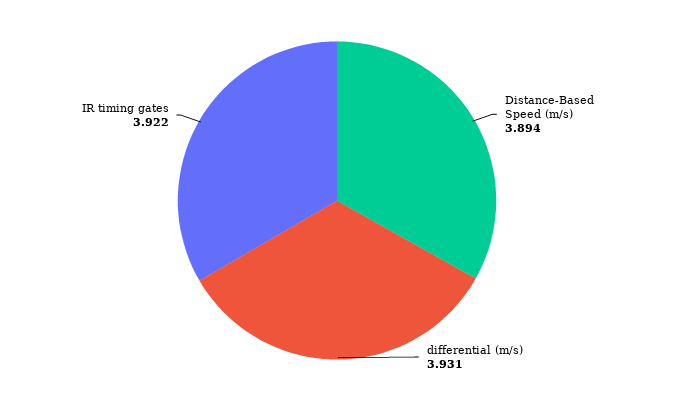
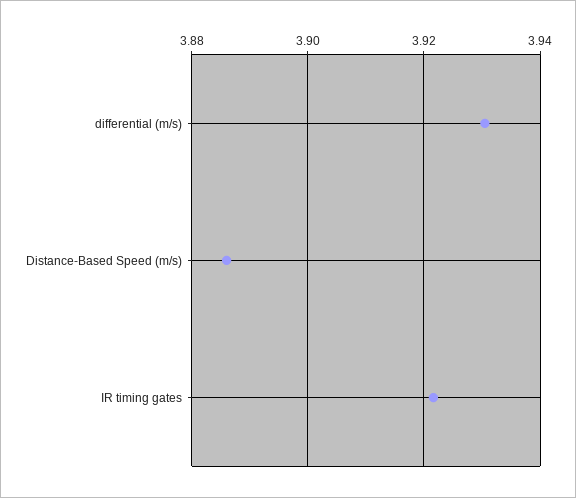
Distance-Based Speed (m/s): 3.894 -> 3.886

